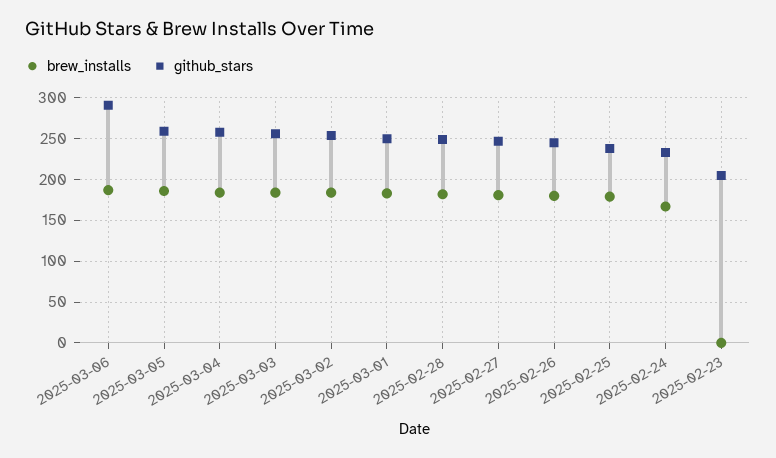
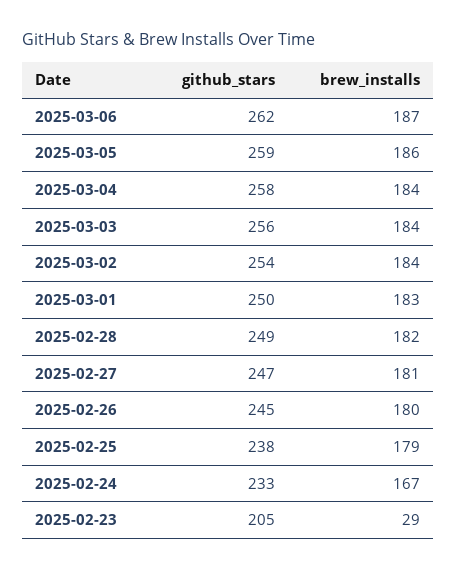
github_stars, 2025-03-06: 290 -> 262
brew_installs, 2025-02-23: 0 -> 29

